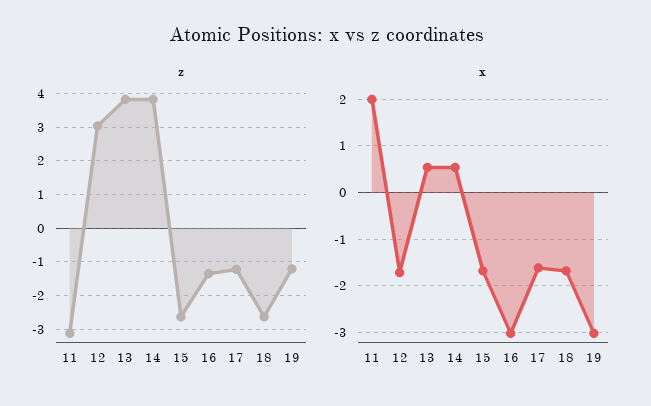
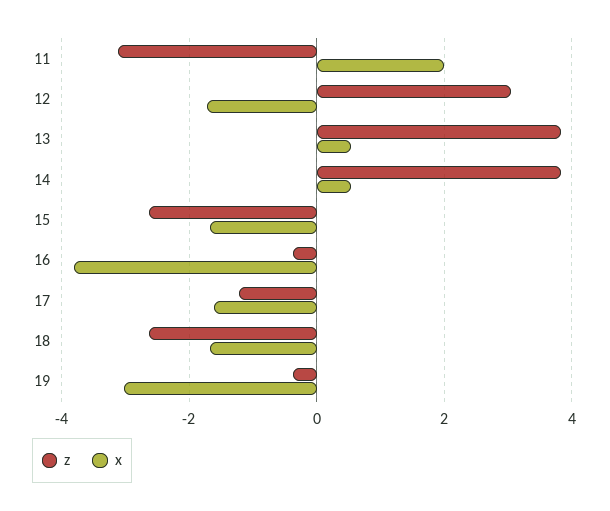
z, 16: -1.4 -> -0.4
z, 19: -1.2 -> -0.4
x, 16: -3 -> -3.8

